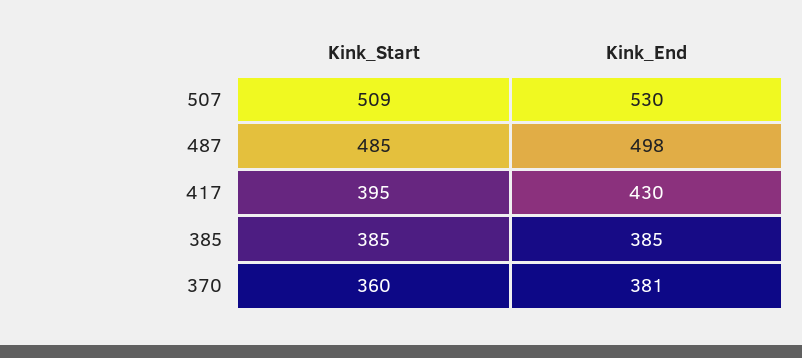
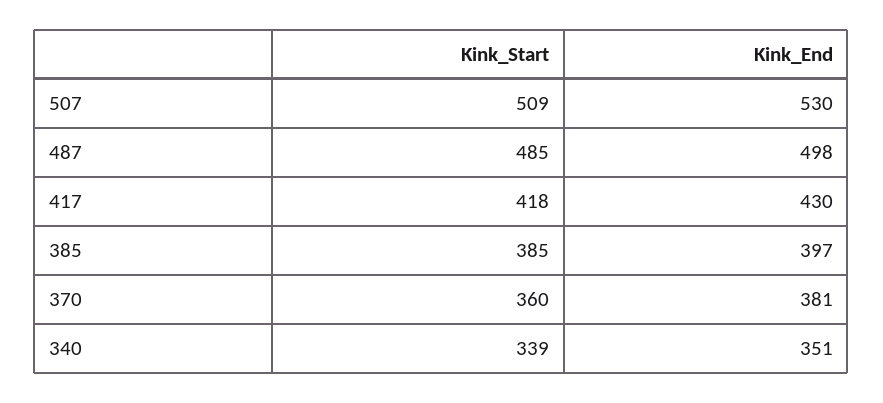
Kink_Start, 417: 395 -> 418
Kink_End, 385: 385 -> 397
Kink_Start, 340: none -> 339
Kink_End, 340: none -> 351

